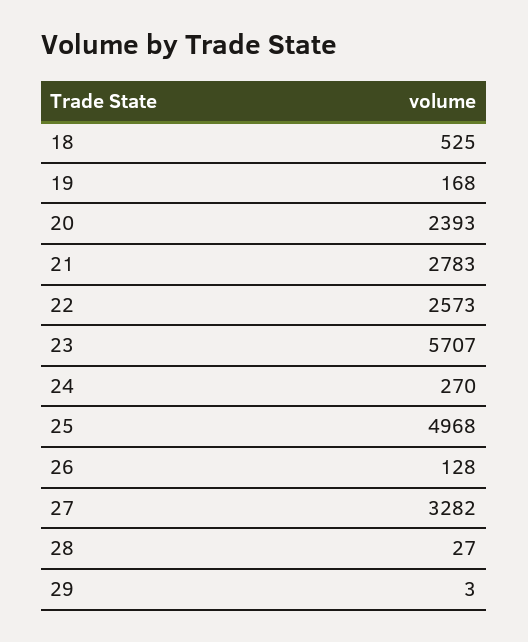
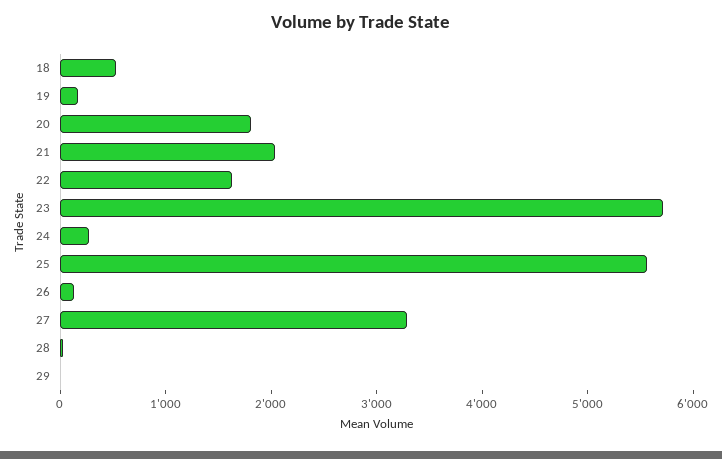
20: 2393 -> 1800
21: 2783 -> 2000
22: 2573 -> 1600
25: 4968 -> 5600

